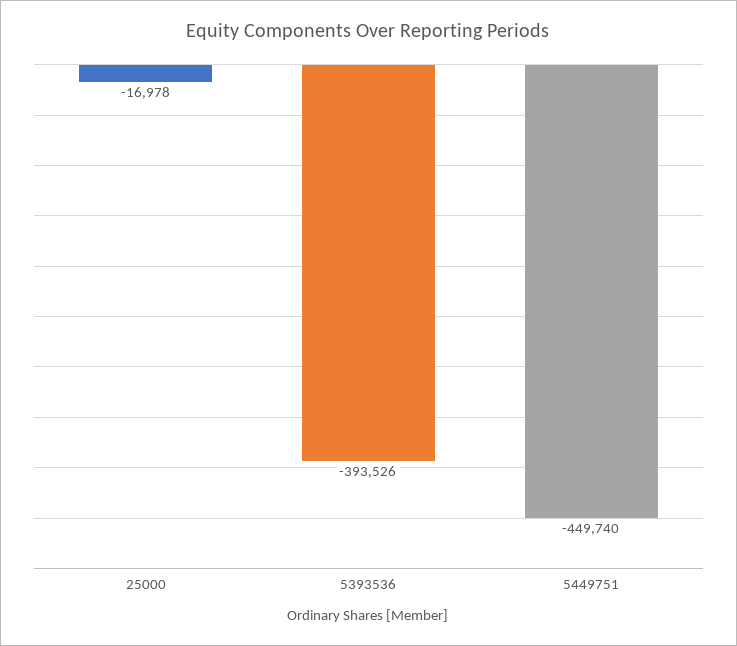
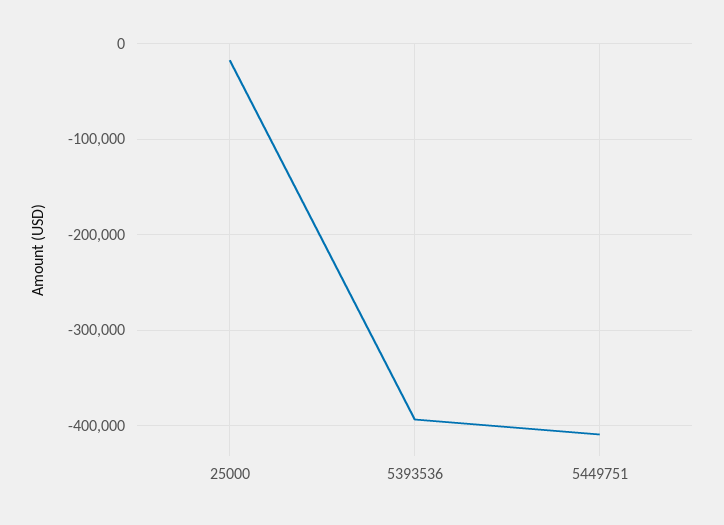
5449751: -449740 -> -410000

